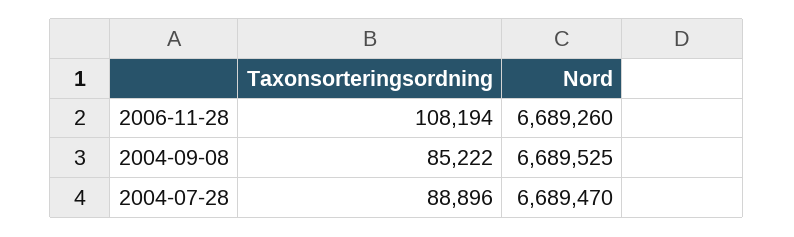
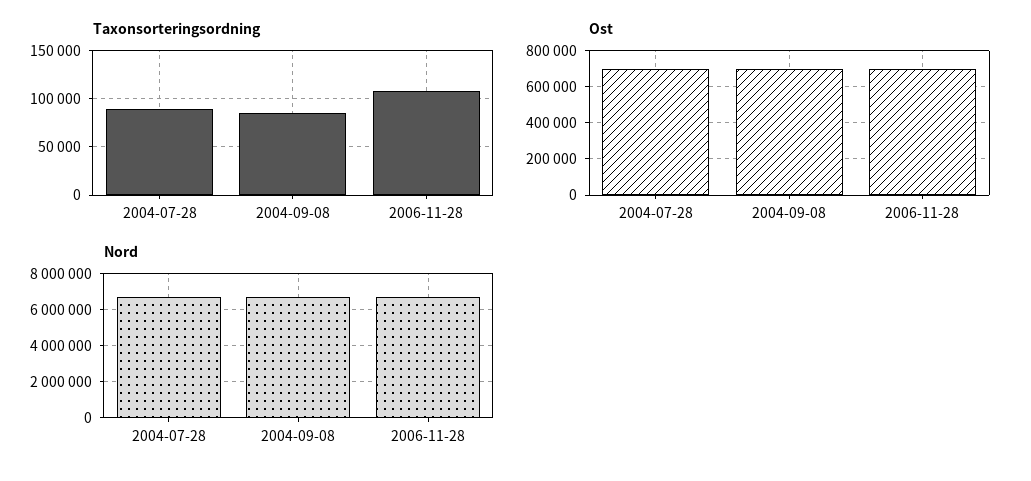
Ost, 2004-07-28: none -> 700000
Ost, 2004-09-08: none -> 700000
Ost, 2006-11-28: none -> 700000

